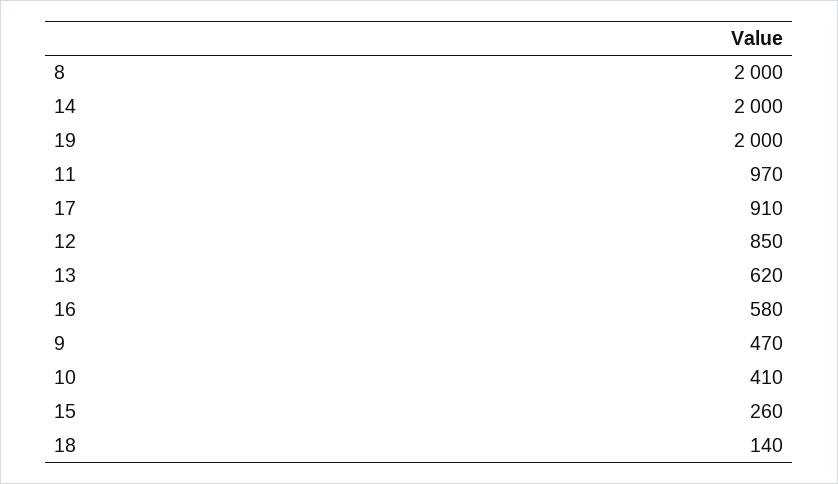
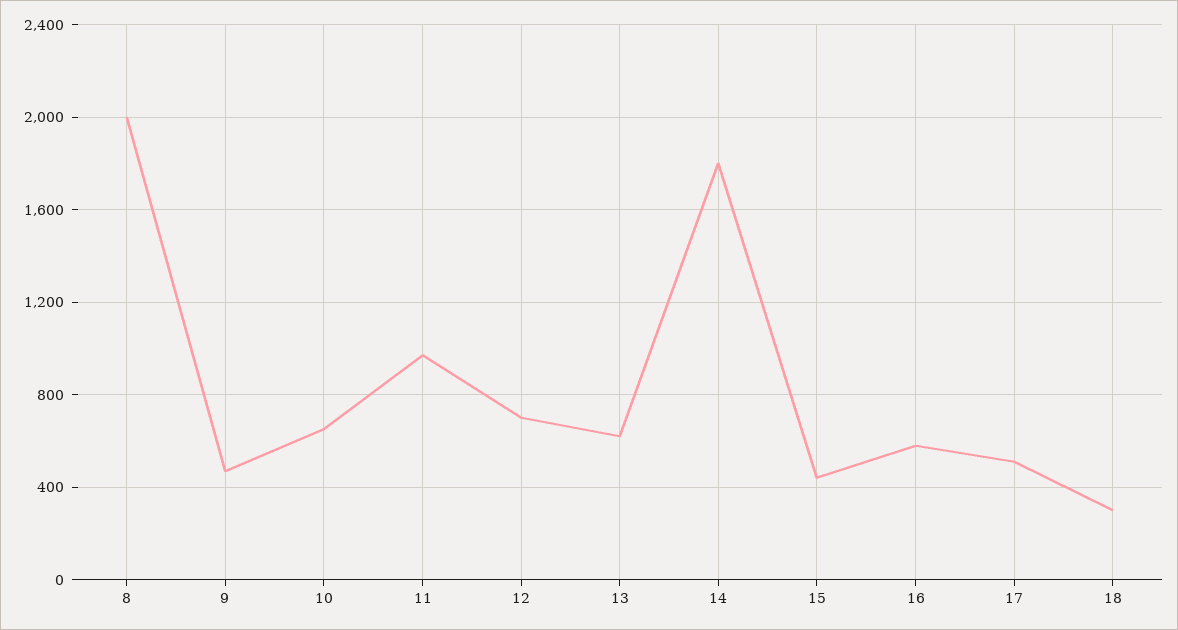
14: 2000 -> 1800
19: 2000 -> none
17: 910 -> 500
12: 850 -> 700
10: 410 -> 650
15: 260 -> 450
18: 140 -> 300

